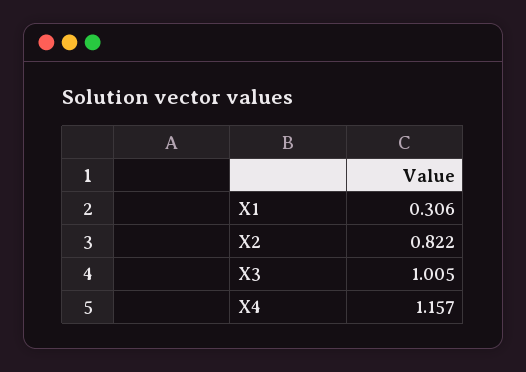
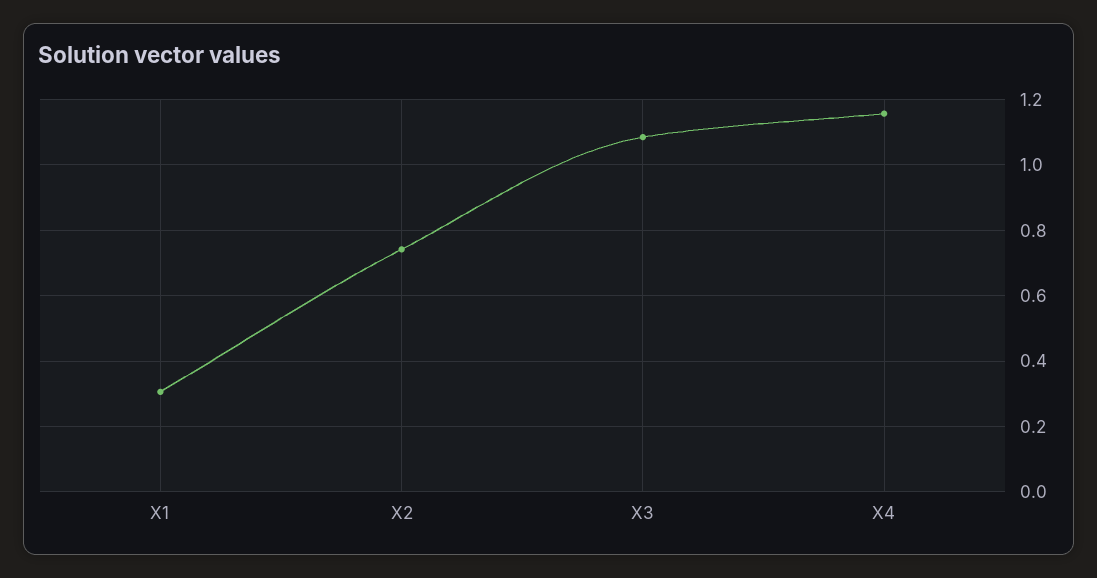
X2: 0.822 -> 0.74
X3: 1.005 -> 1.08

